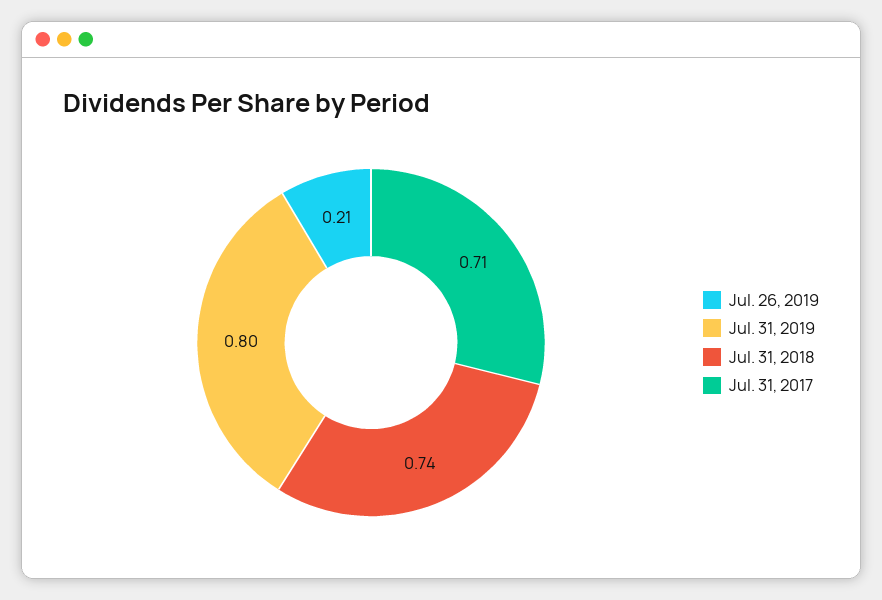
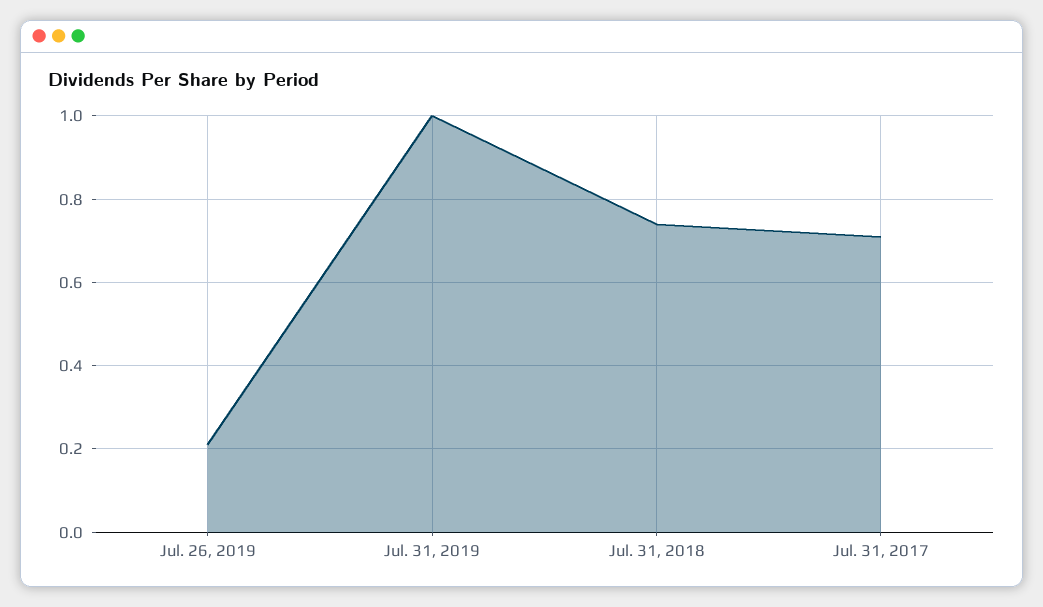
Jul. 31, 2019: 0.8 -> 1

